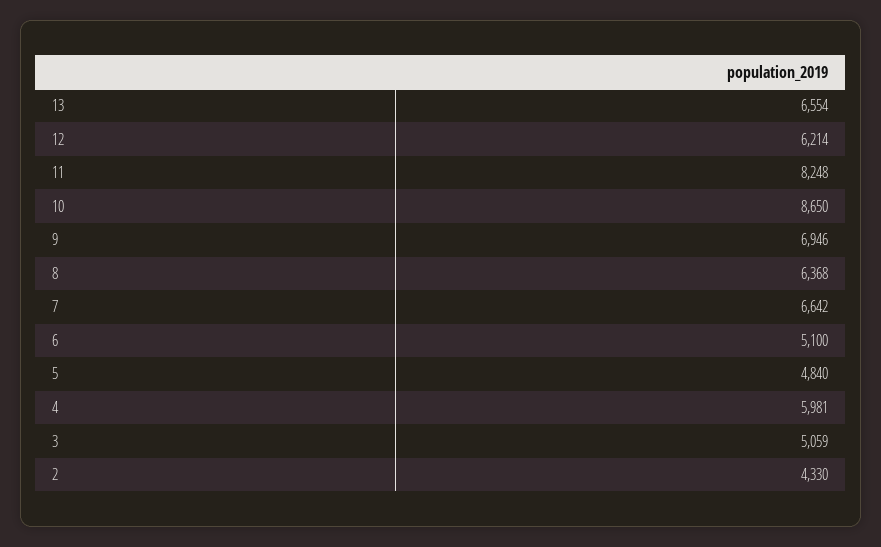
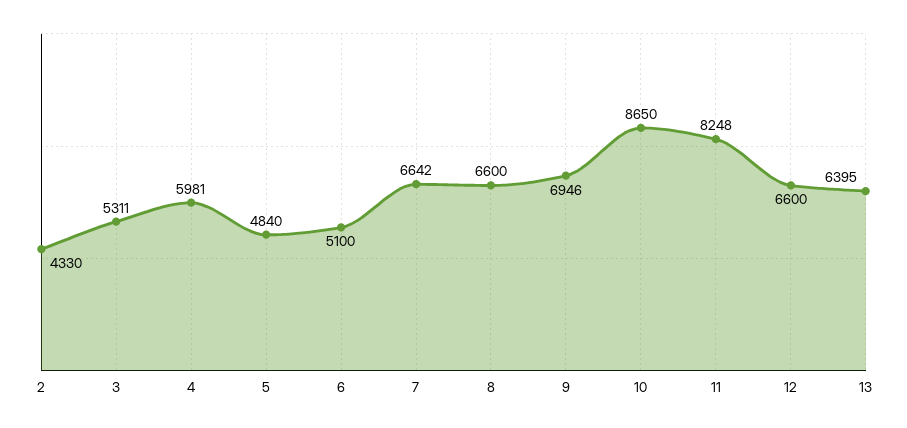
13: 6554 -> 6395
12: 6214 -> 6600
8: 6368 -> 6600
3: 5059 -> 5311

